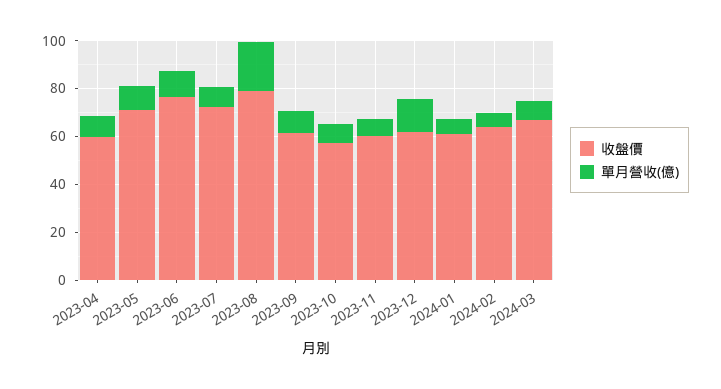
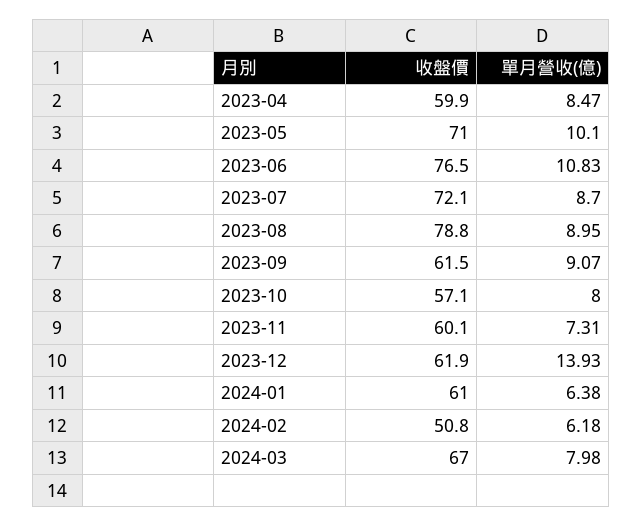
單月營收(億), 2023-08: 20 -> 8.95
收盤價, 2024-02: 65 -> 50.8

